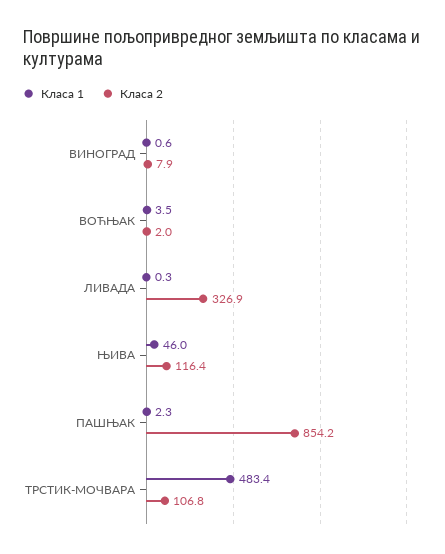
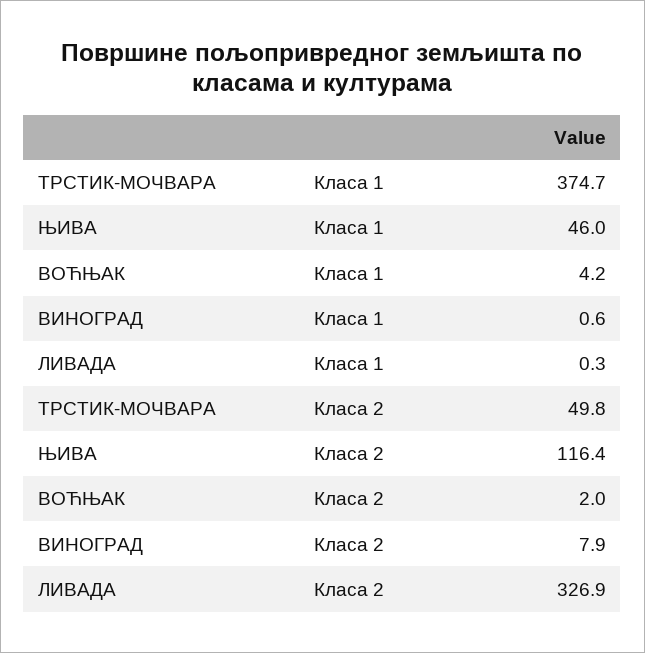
Класа 1, ВОЋЊАК: 3.5 -> 4.2
Класа 1, ПАШЊАК: 2.3 -> none
Класа 2, ПАШЊАК: 854.2 -> none
Класа 1, ТРСТИК-МОЧВАРА: 483.4 -> 374.7
Класа 2, ТРСТИК-МОЧВАРА: 106.8 -> 49.8

